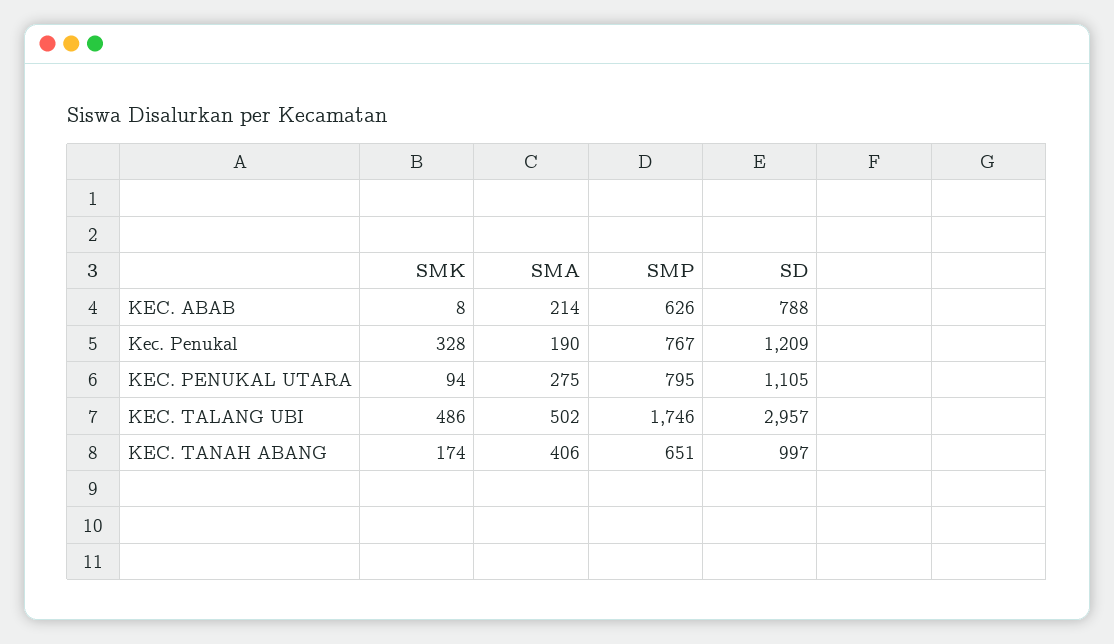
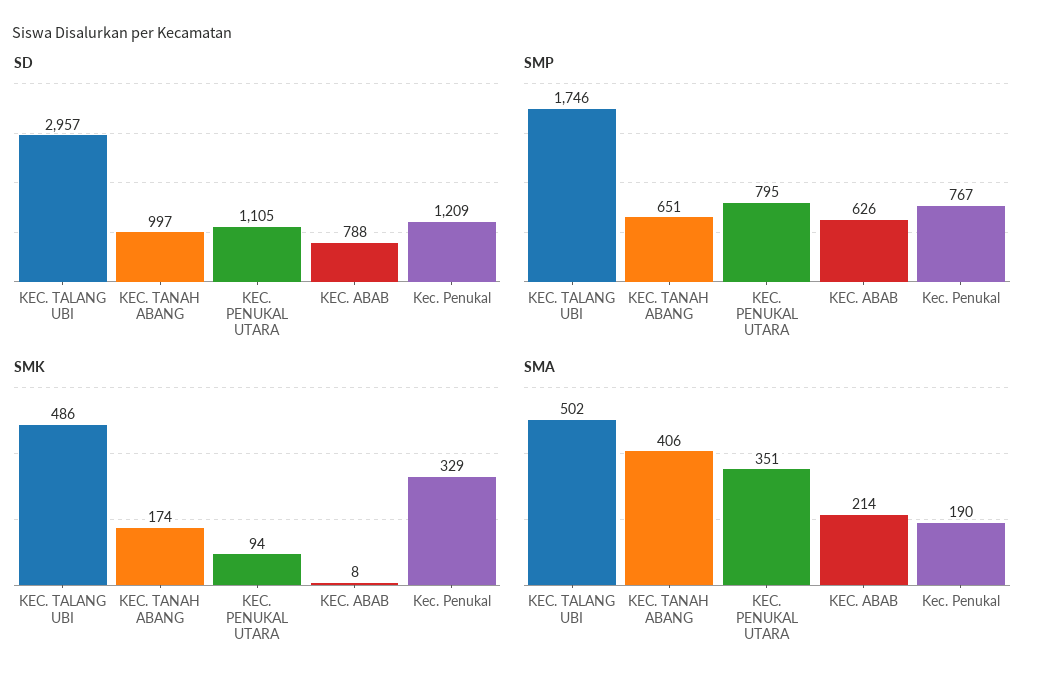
SMK, Kec. Penukal: 328 -> 329
SMA, KEC. PENUKAL UTARA: 275 -> 351

